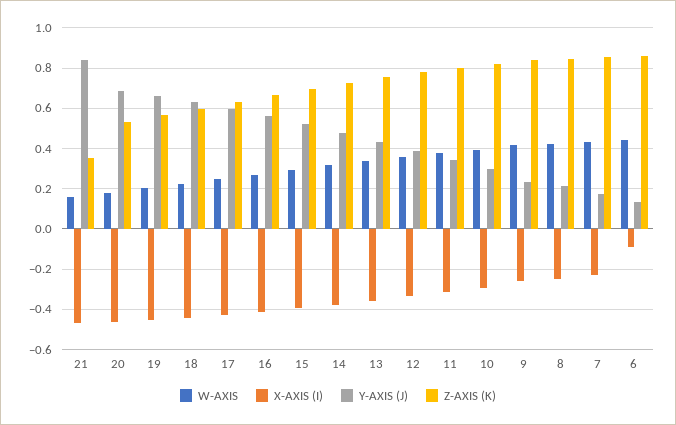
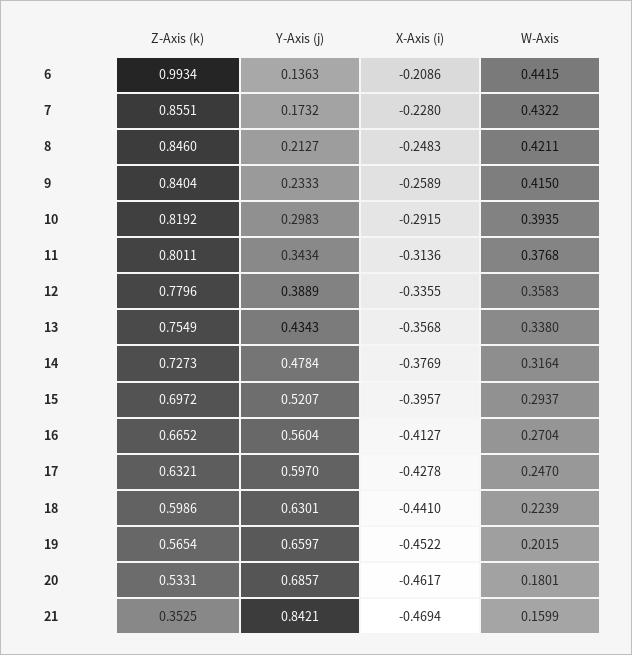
X-AXIS (I), 6: -0.1 -> -0.2086
Z-AXIS (K), 6: 0.85 -> 0.9934

